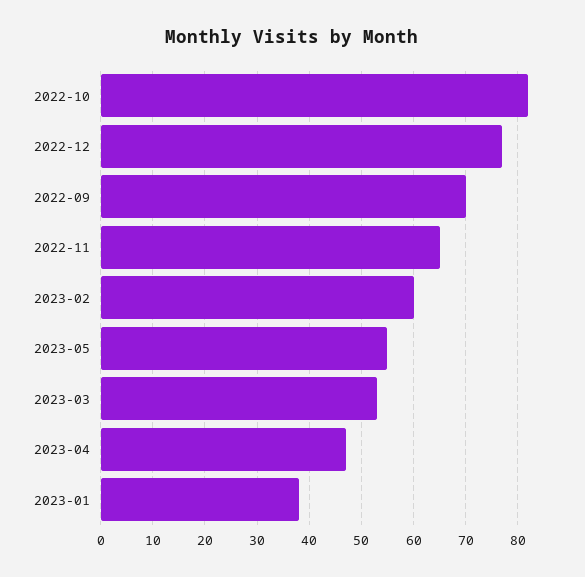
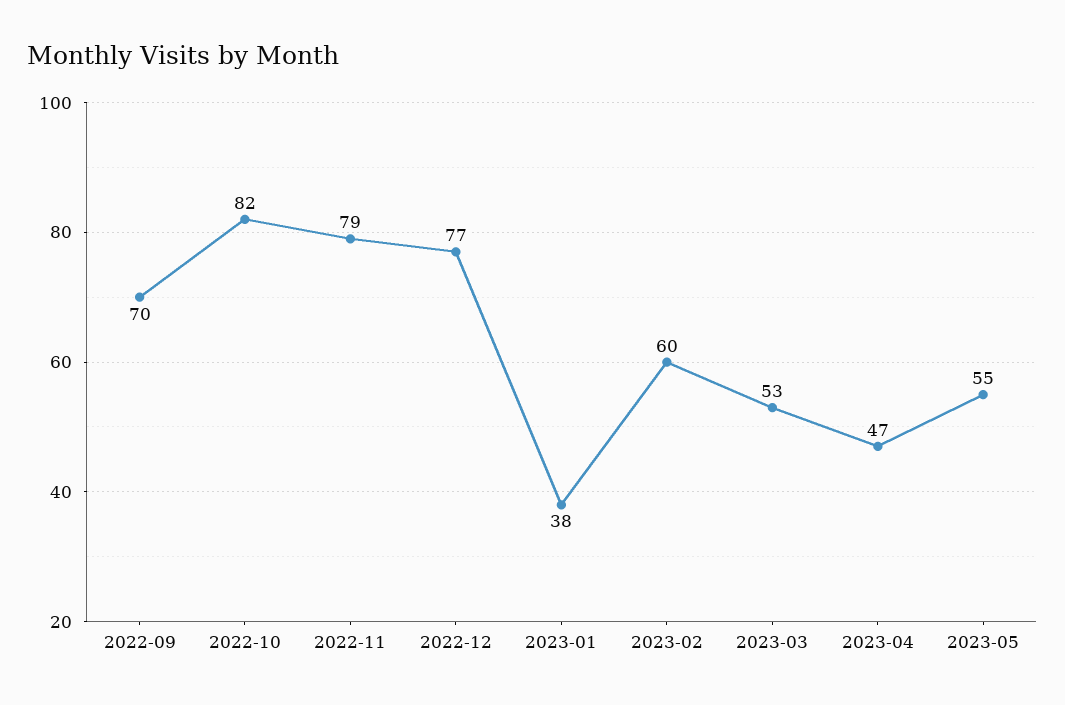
2022-11: 65 -> 79

